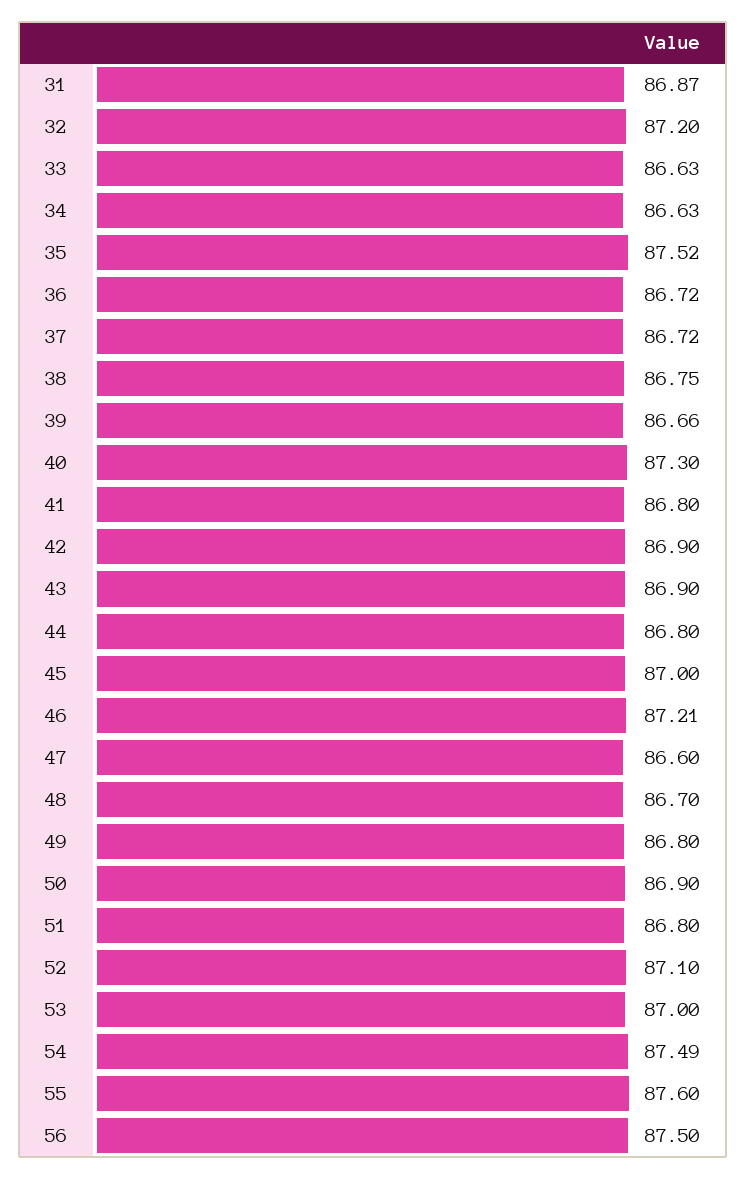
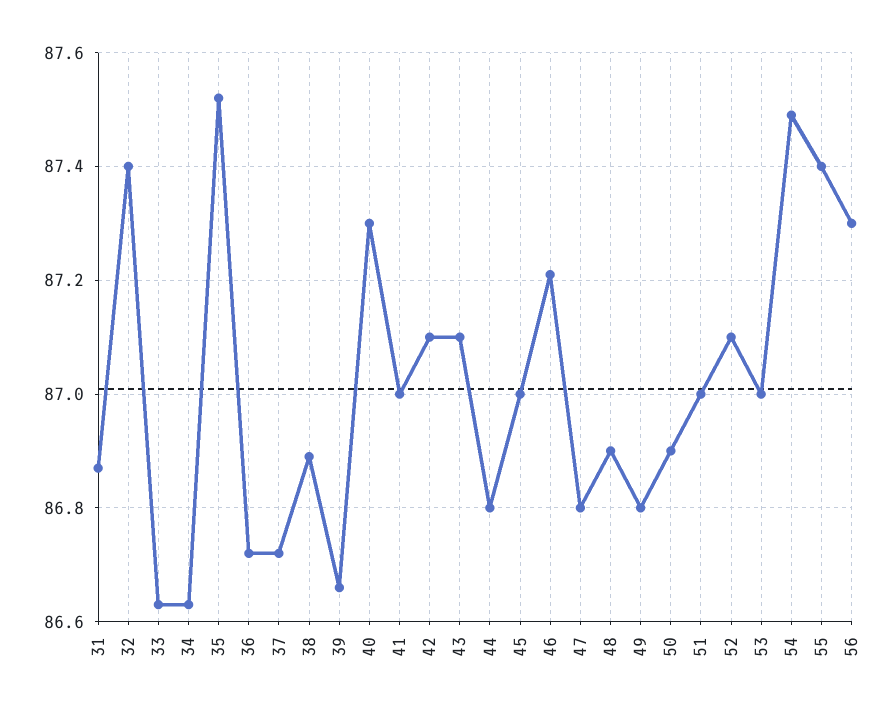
32: 87.2 -> 87.4
38: 86.75 -> 86.9
41: 86.8 -> 87
42: 86.9 -> 87.1
43: 86.9 -> 87.1
47: 86.6 -> 86.8
48: 86.7 -> 86.9
51: 86.8 -> 87
55: 87.6 -> 87.4
56: 87.5 -> 87.3

